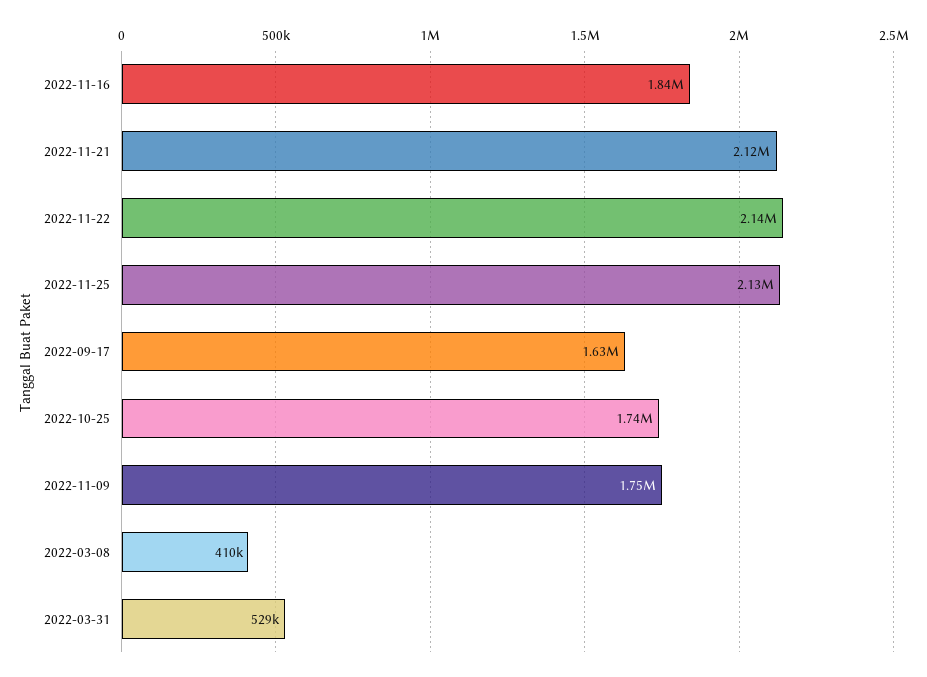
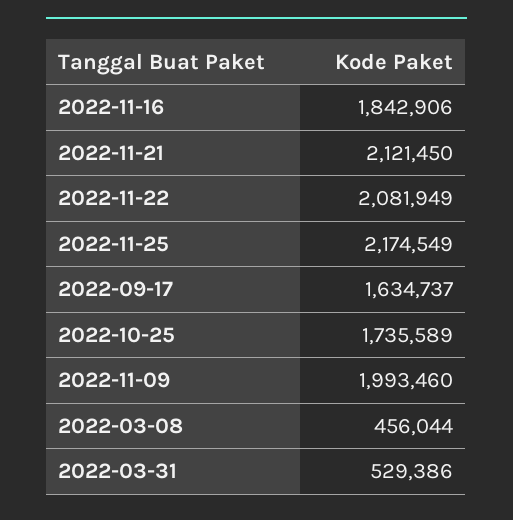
2022-11-22: 2140000 -> 2081949
2022-11-25: 2130000 -> 2174549
2022-11-09: 1750000 -> 1993460
2022-03-08: 410000 -> 456044

